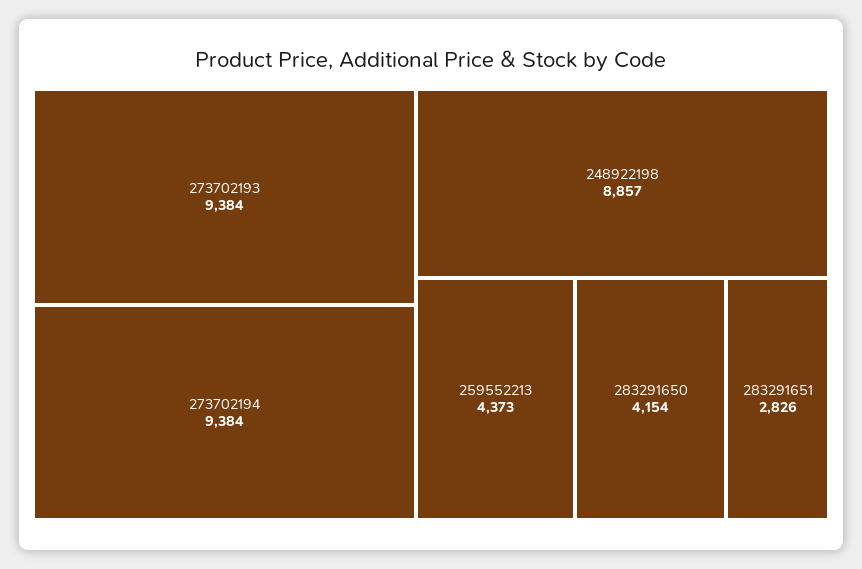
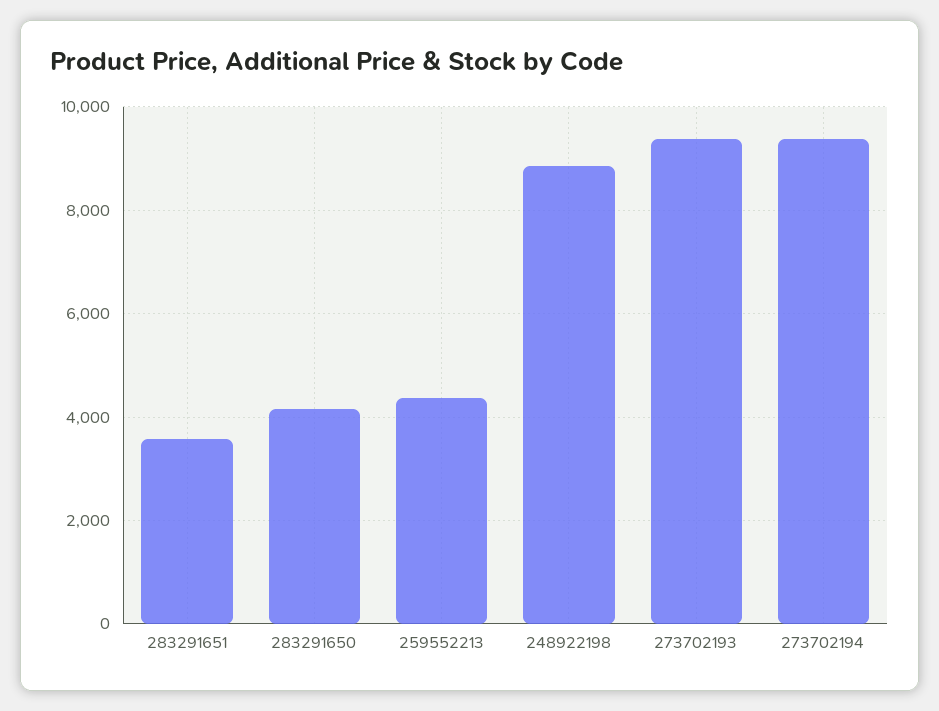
283291651: 2826 -> 3600

